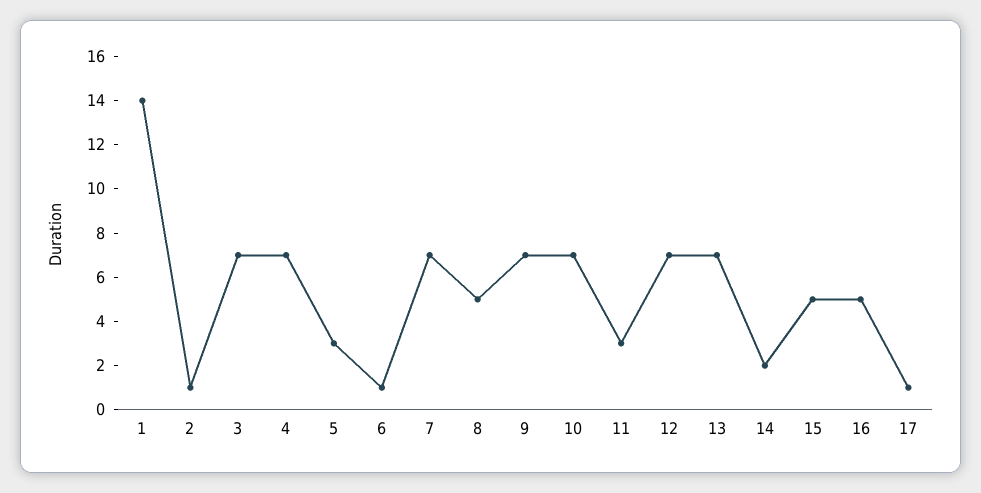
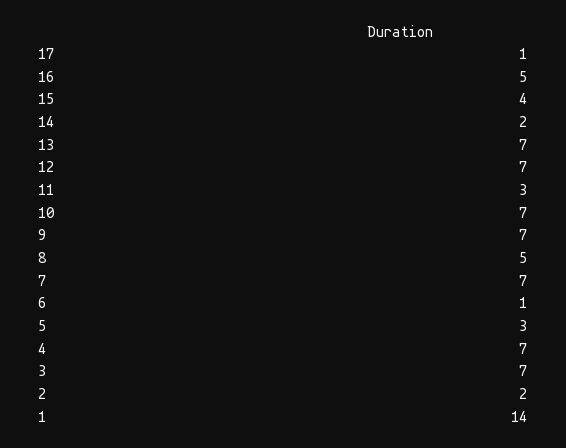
2: 1 -> 2
15: 5 -> 4

